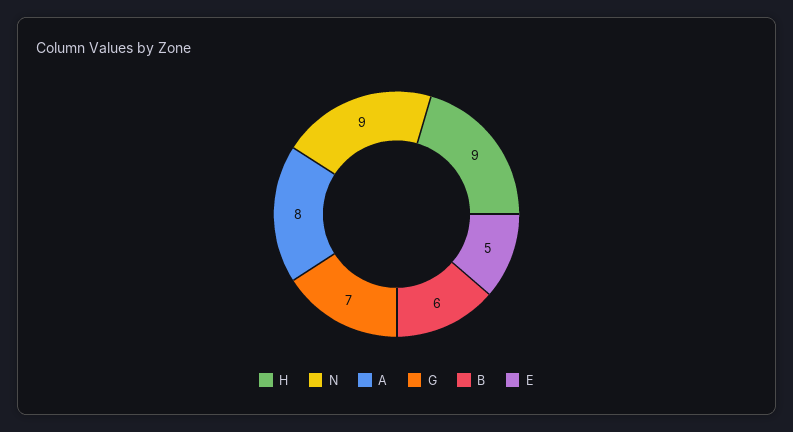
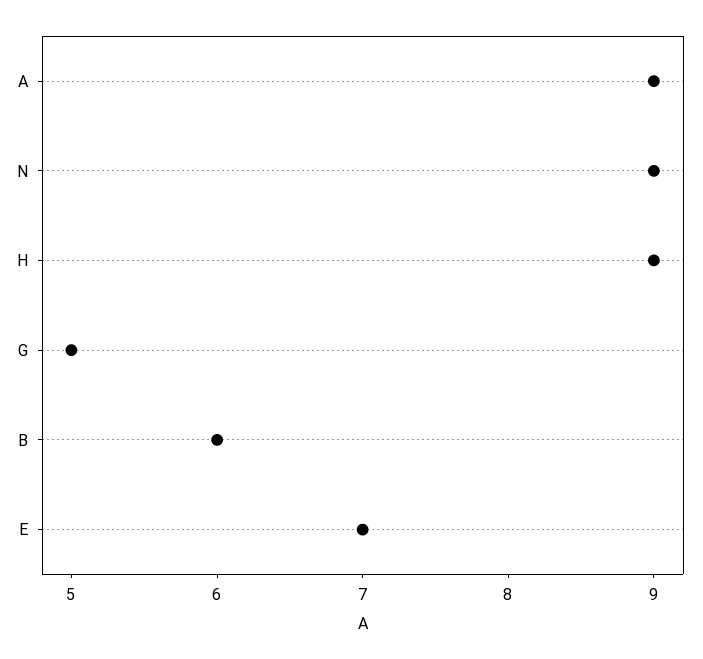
A: 8 -> 9
G: 7 -> 5
E: 5 -> 7

